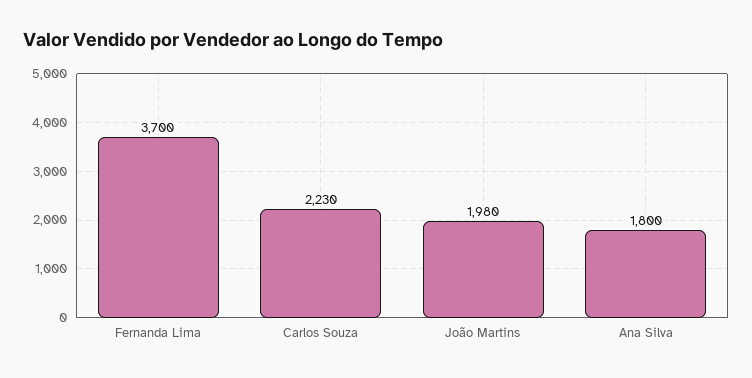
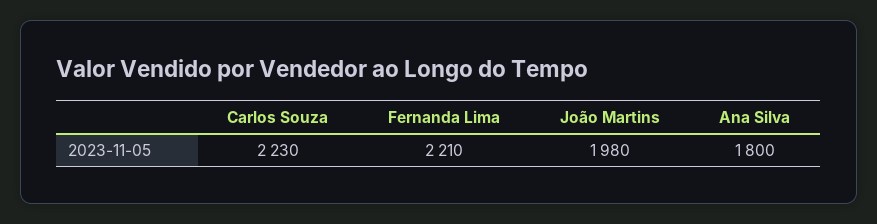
Fernanda Lima: 3700 -> 2210

